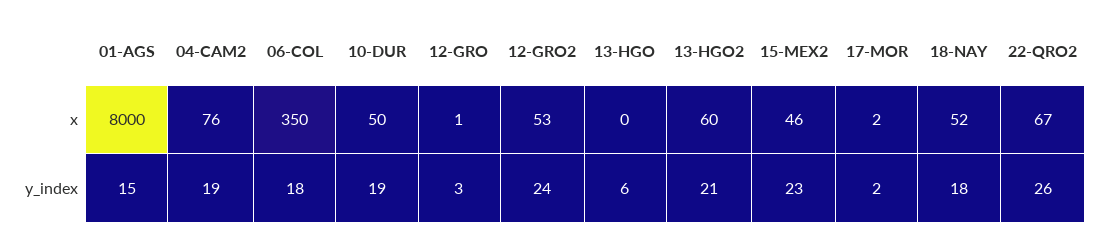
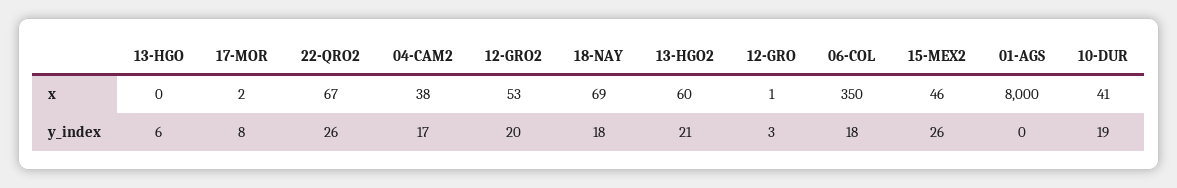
04-CAM2, x: 76 -> 38
10-DUR, x: 50 -> 41
18-NAY, x: 52 -> 69
01-AGS, y_index: 15 -> 0
04-CAM2, y_index: 19 -> 17
12-GRO2, y_index: 24 -> 20
15-MEX2, y_index: 23 -> 26
17-MOR, y_index: 2 -> 8

